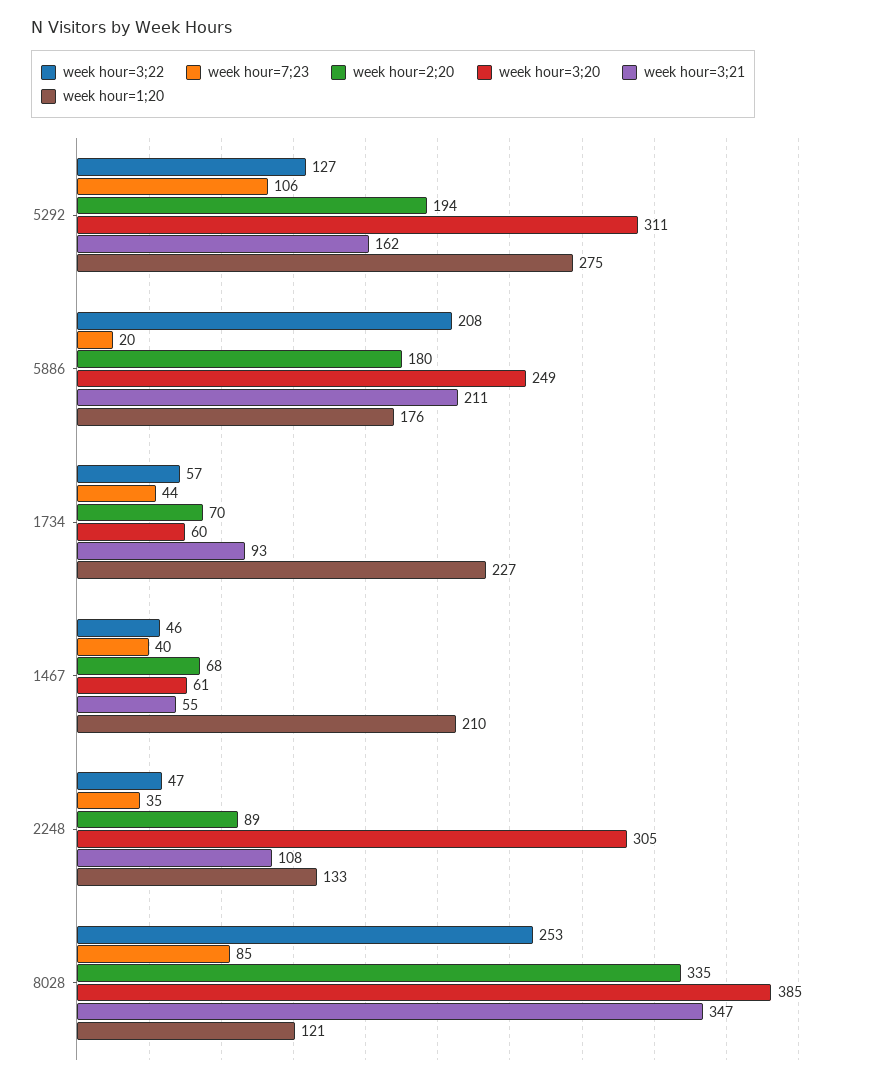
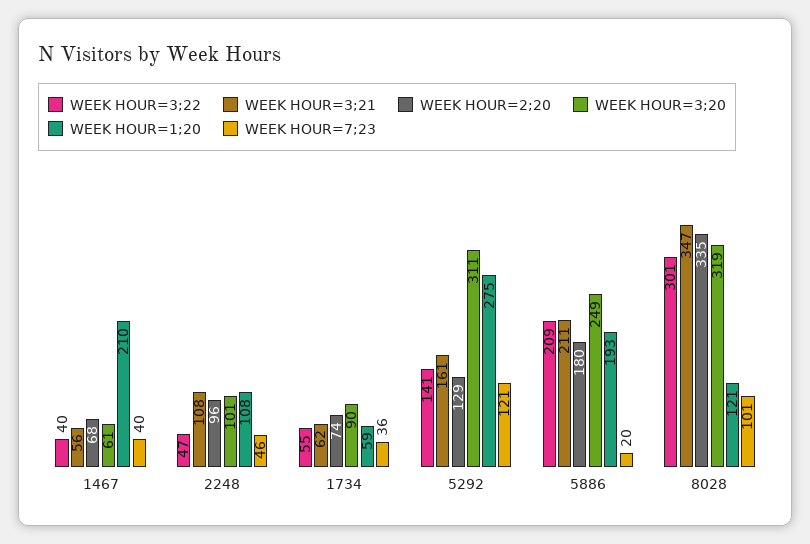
week hour=3;22, 5292: 127 -> 141
week hour=7;23, 5292: 106 -> 121
week hour=2;20, 5292: 194 -> 129
week hour=3;21, 5292: 162 -> 161
week hour=3;22, 5886: 208 -> 209
week hour=1;20, 5886: 176 -> 193
week hour=3;22, 1734: 57 -> 55
week hour=7;23, 1734: 44 -> 36
week hour=2;20, 1734: 70 -> 74
week hour=3;20, 1734: 60 -> 90
week hour=3;21, 1734: 93 -> 62
week hour=1;20, 1734: 227 -> 59
week hour=3;22, 1467: 46 -> 40
week hour=3;21, 1467: 55 -> 56
week hour=7;23, 2248: 35 -> 46
week hour=2;20, 2248: 89 -> 96
week hour=3;20, 2248: 305 -> 101
week hour=1;20, 2248: 133 -> 108
week hour=3;22, 8028: 253 -> 301
week hour=7;23, 8028: 85 -> 101
week hour=3;20, 8028: 385 -> 319

